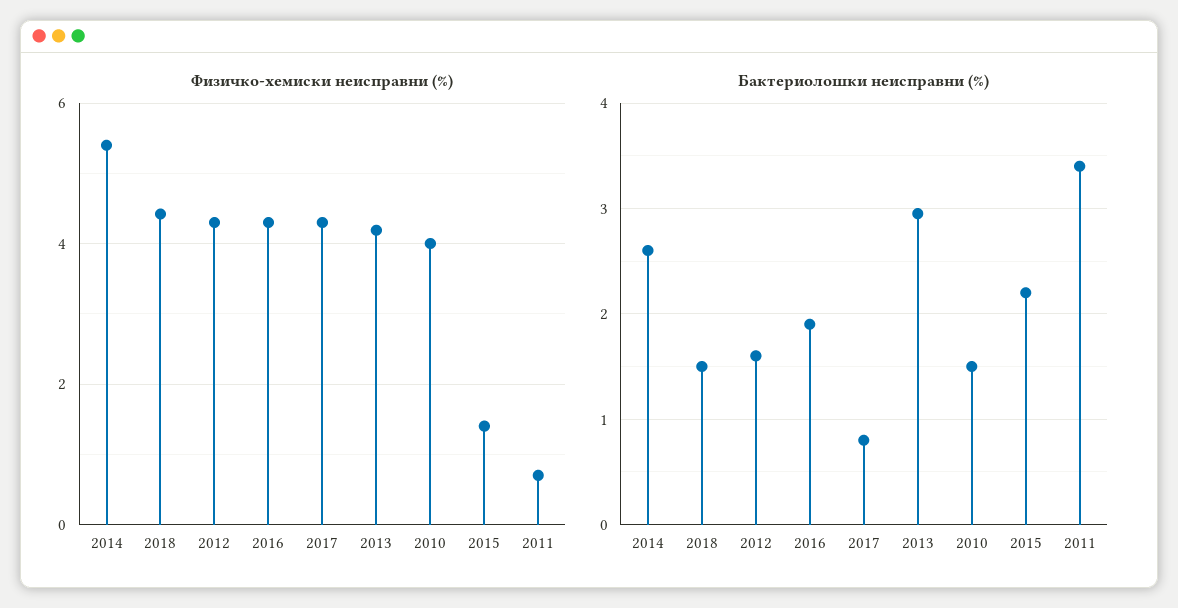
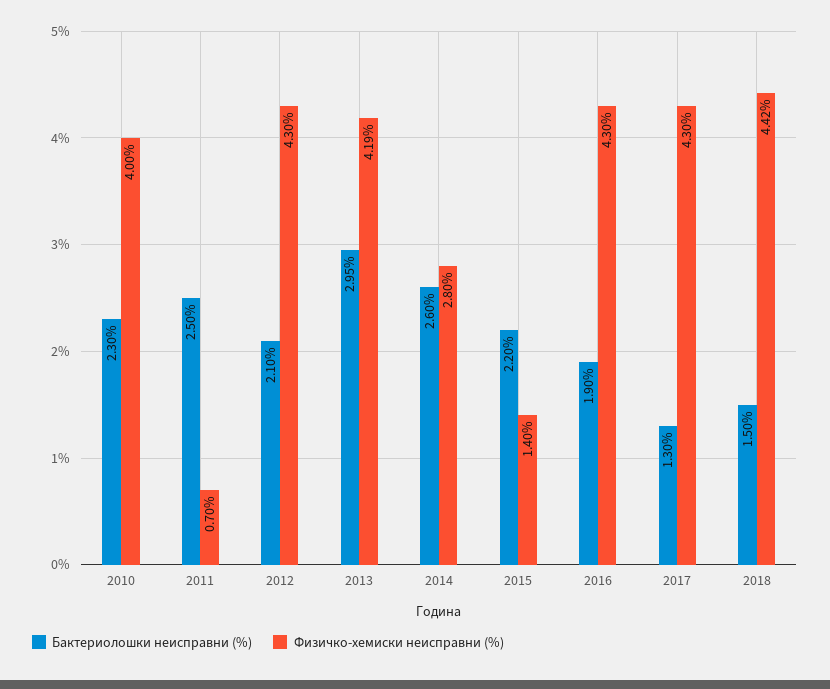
Физичко-хемиски неисправни (%), 2014: 5.4 -> 2.8
Бактериолошки неисправни (%), 2012: 1.6 -> 2.1
Бактериолошки неисправни (%), 2017: 0.8 -> 1.3
Бактериолошки неисправни (%), 2010: 1.5 -> 2.3
Бактериолошки неисправни (%), 2011: 3.4 -> 2.5

